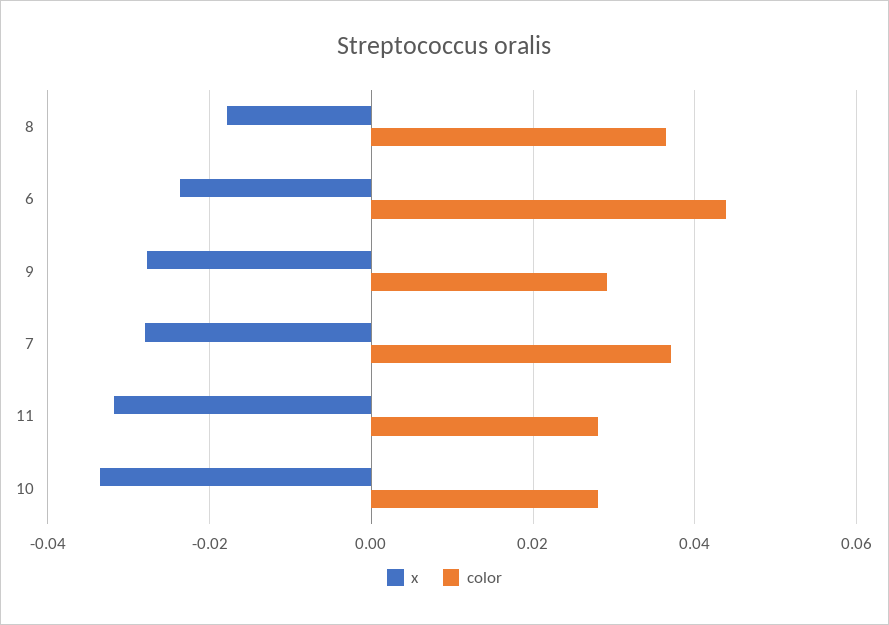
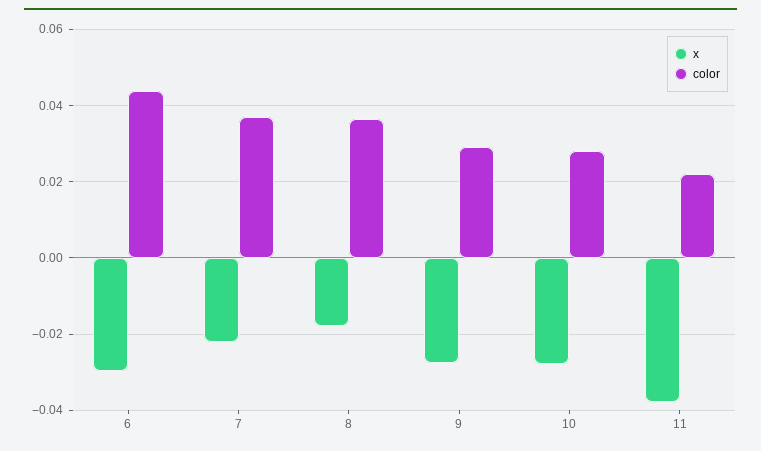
x, 6: -0.024 -> -0.03
x, 7: -0.028 -> -0.022
x, 11: -0.032 -> -0.038
color, 11: 0.028 -> 0.022
x, 10: -0.034 -> -0.028

